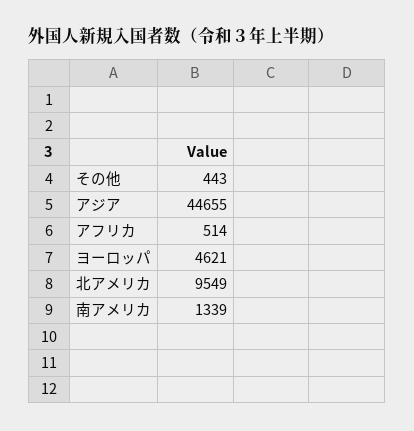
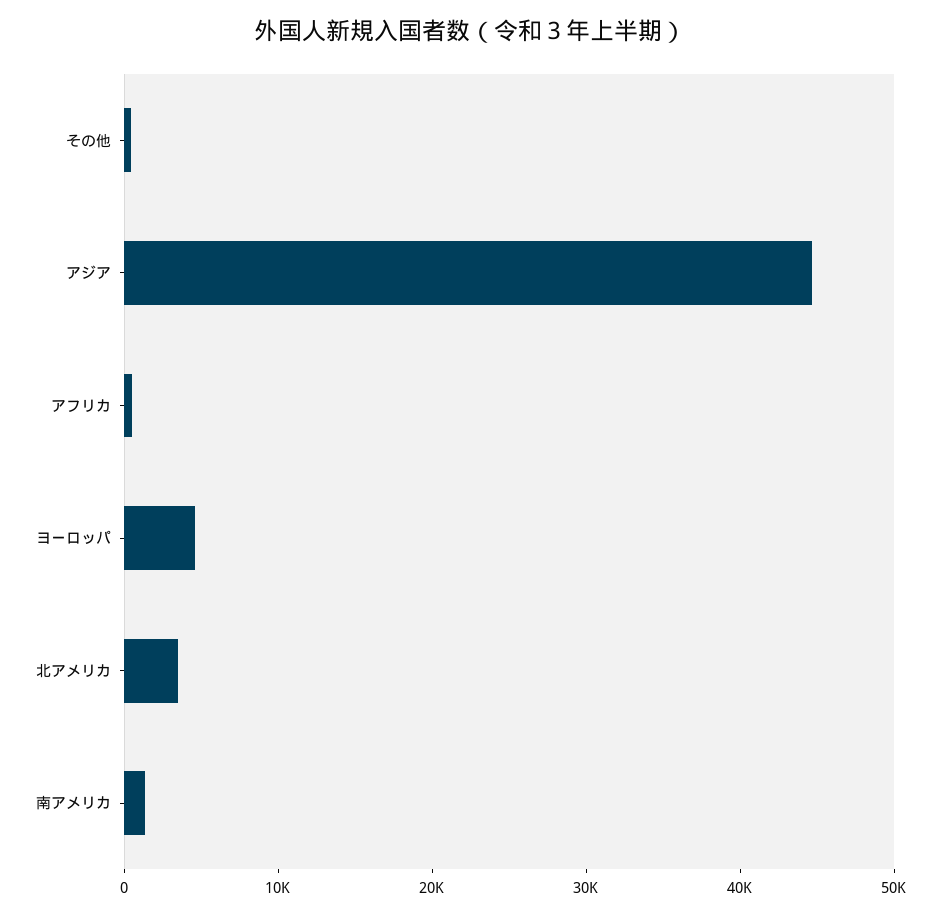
北アメリカ: 9549 -> 4000

